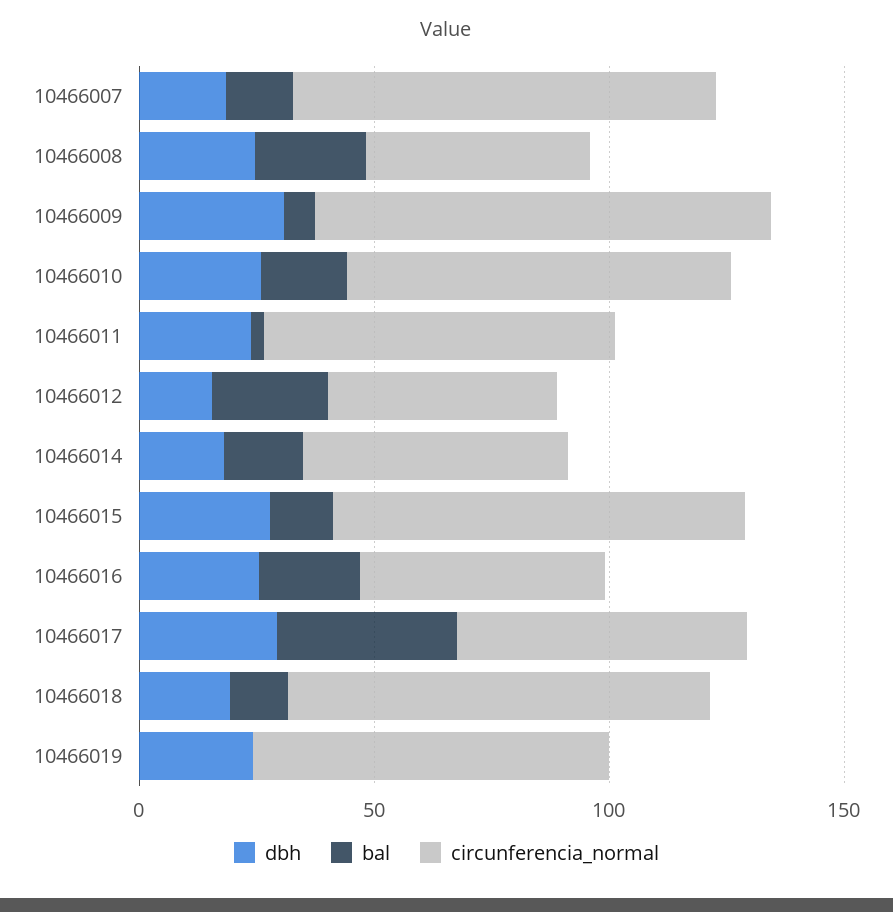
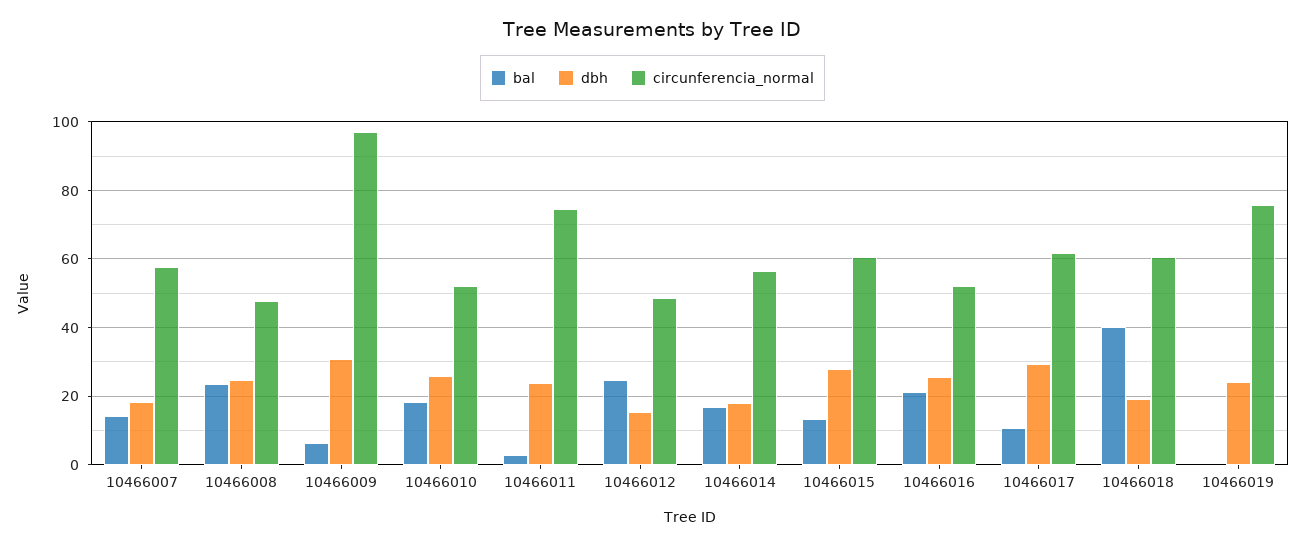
circunferencia_normal, 10466007: 90 -> 58
circunferencia_normal, 10466010: 80 -> 52
circunferencia_normal, 10466015: 90 -> 60
bal, 10466017: 40 -> 10
bal, 10466018: 10 -> 40
circunferencia_normal, 10466018: 90 -> 60

